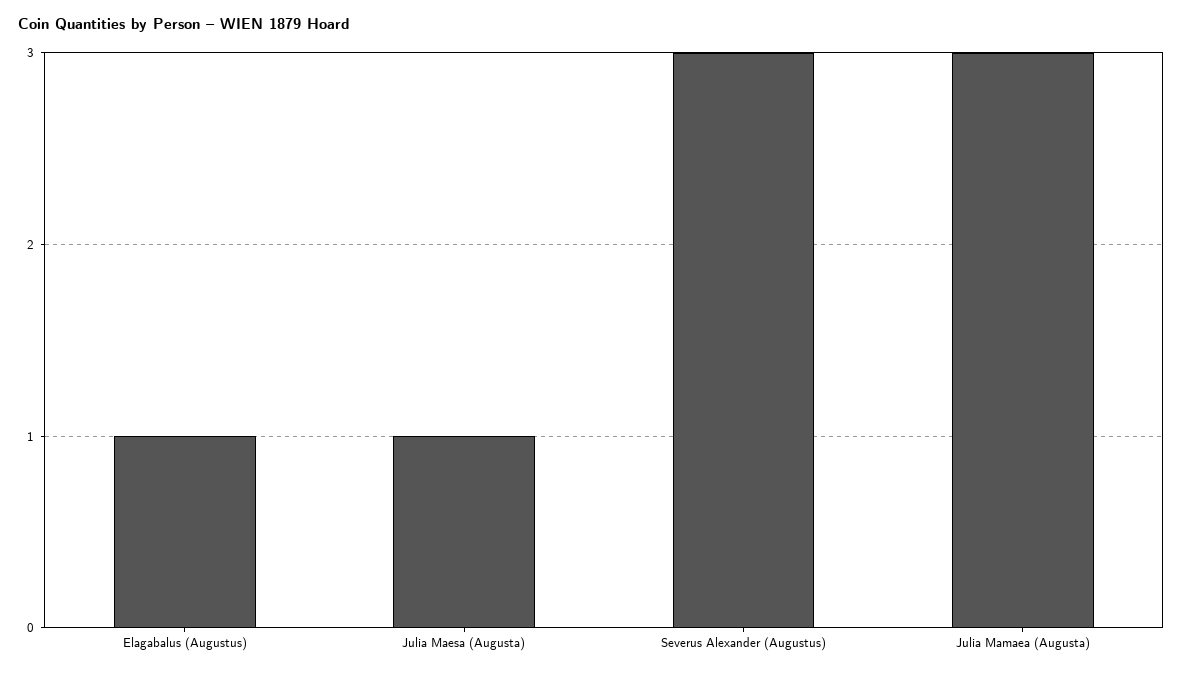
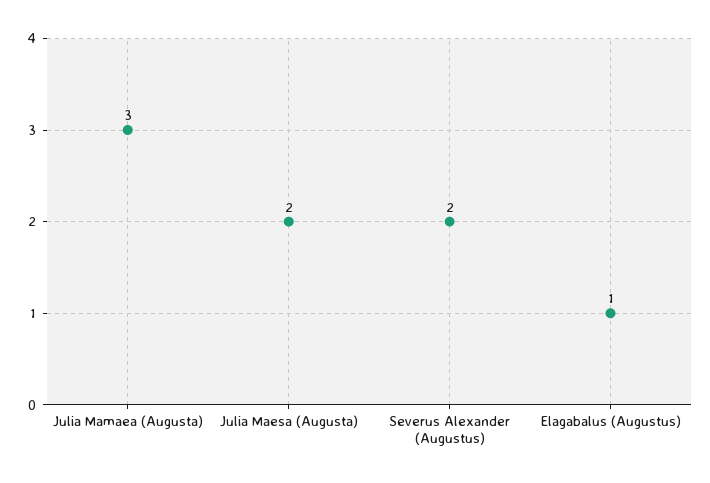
Julia Maesa (Augusta): 1 -> 2
Severus Alexander (Augustus): 3 -> 2

